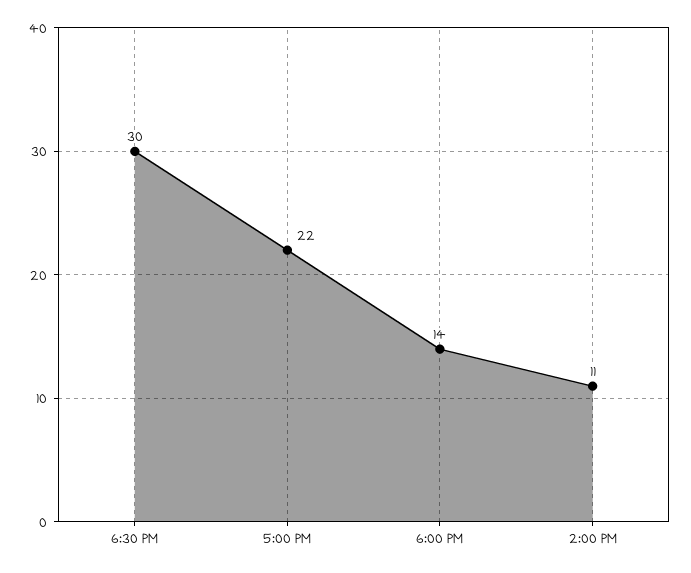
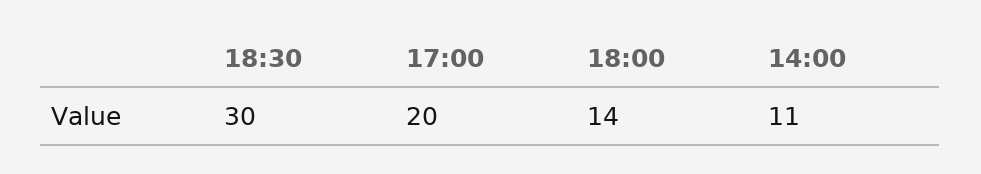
5:00 PM: 22 -> 20

